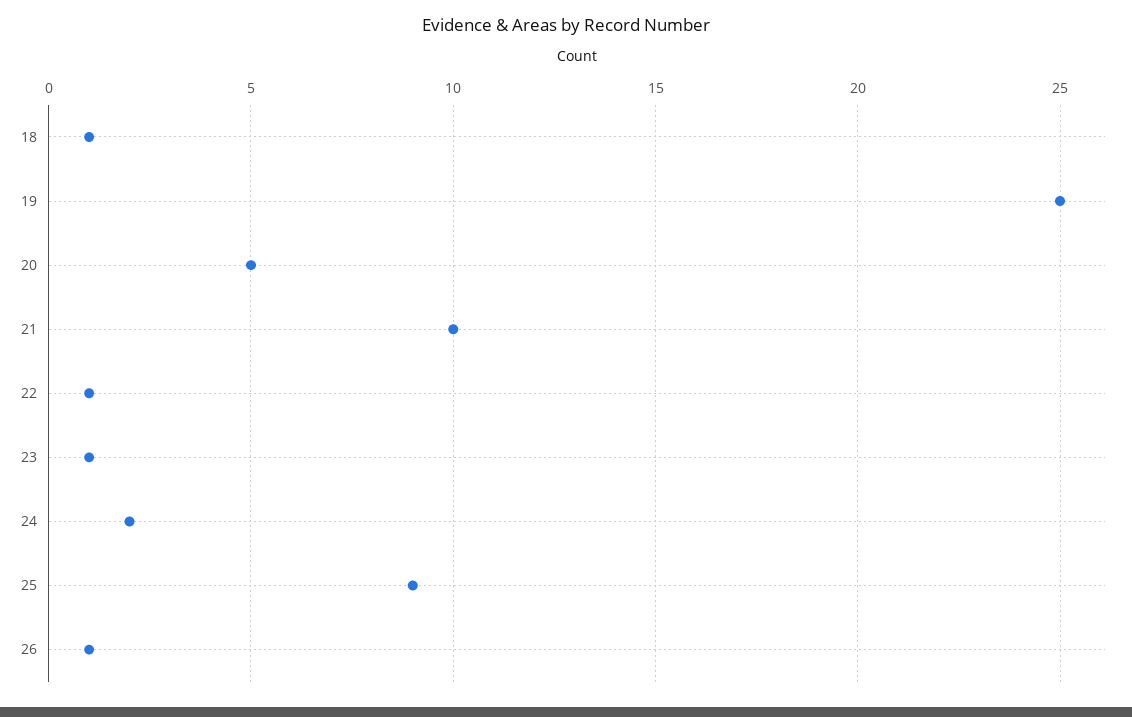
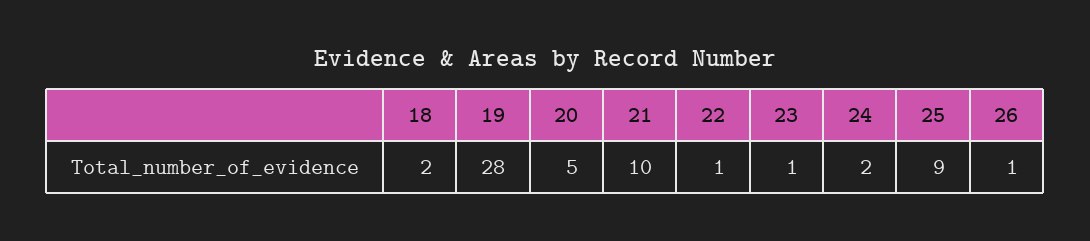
18: 1 -> 2
19: 25 -> 28

